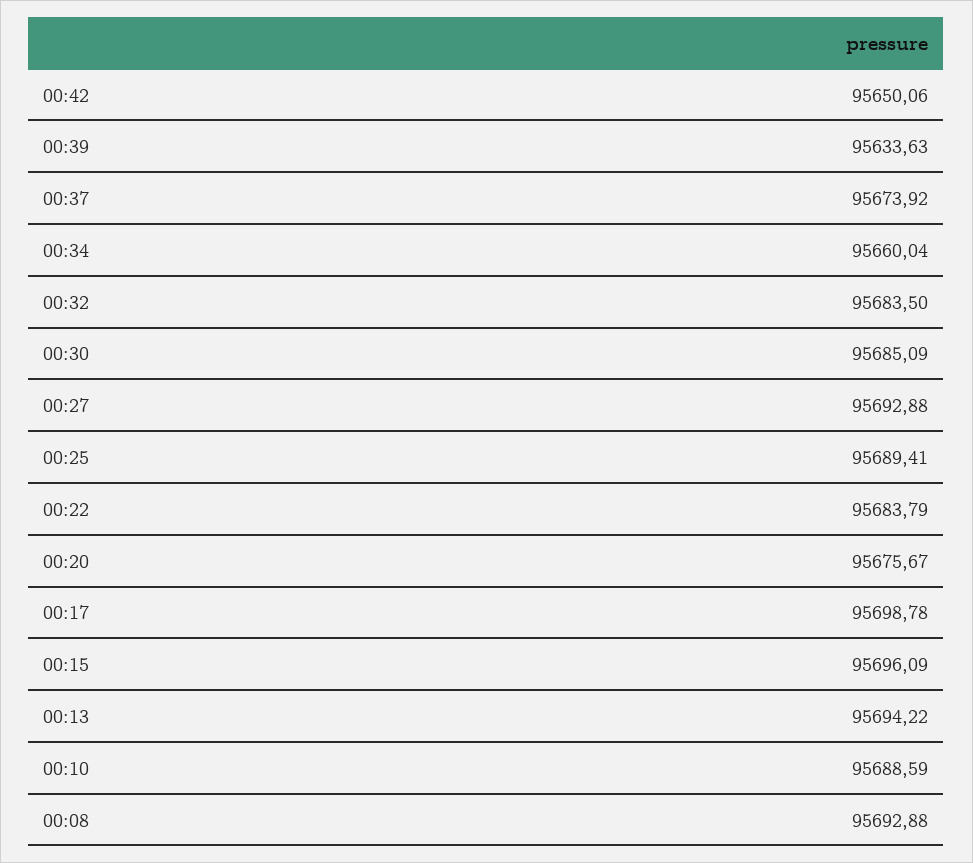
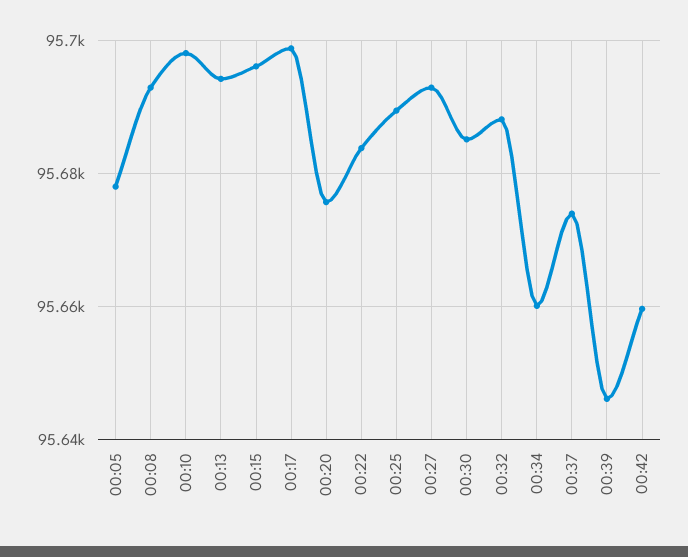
00:42: 95650.06 -> 95660
00:39: 95633.63 -> 95646
00:32: 95683.5 -> 95688
00:10: 95688.59 -> 95698
00:05: none -> 95678

